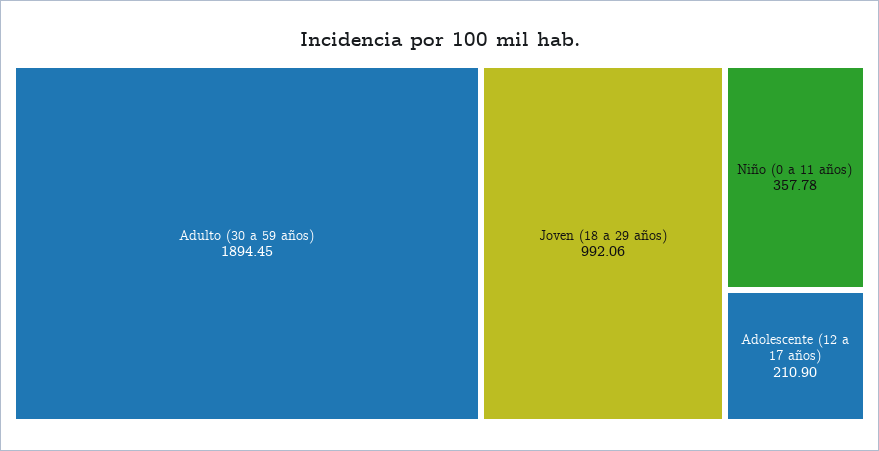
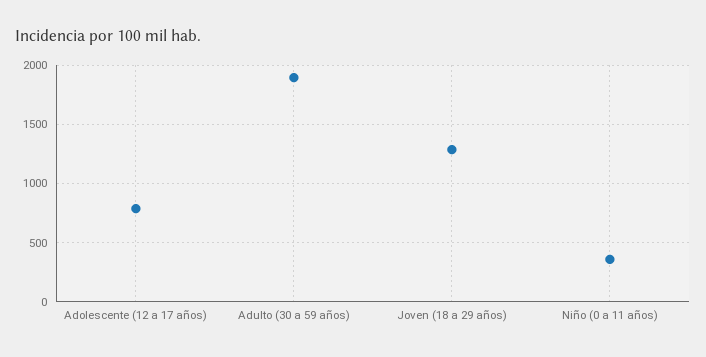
Joven (18 a 29 años): 992.06 -> 1300
Adolescente (12 a 17 años): 210.9 -> 800

